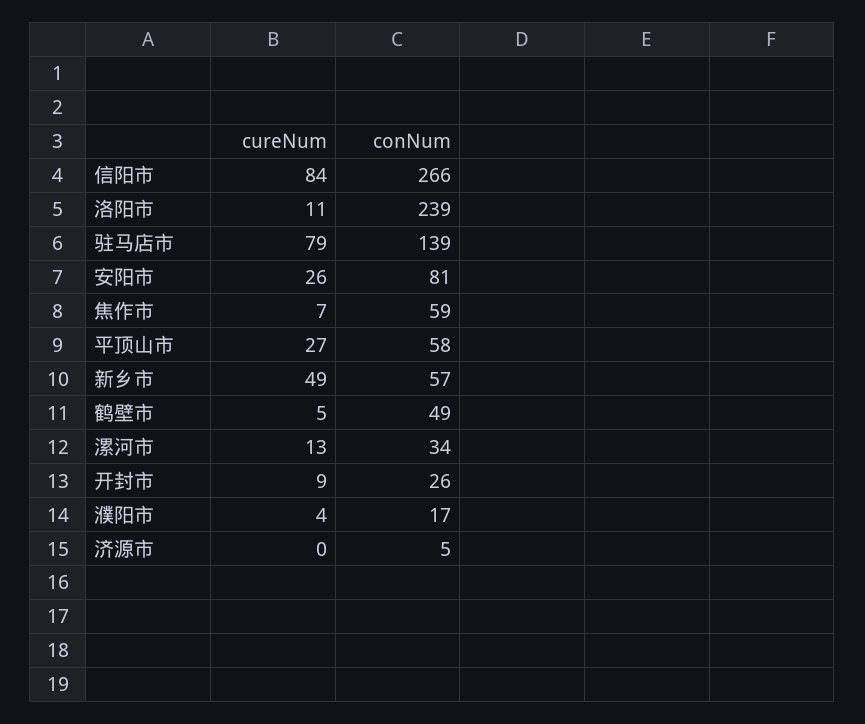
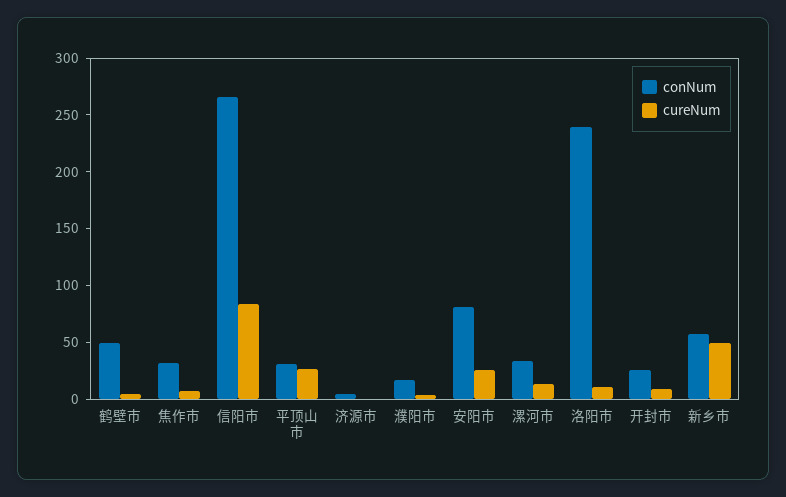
cureNum, 驻马店市: 79 -> none
conNum, 驻马店市: 139 -> none
conNum, 焦作市: 59 -> 30
conNum, 平顶山市: 58 -> 30

